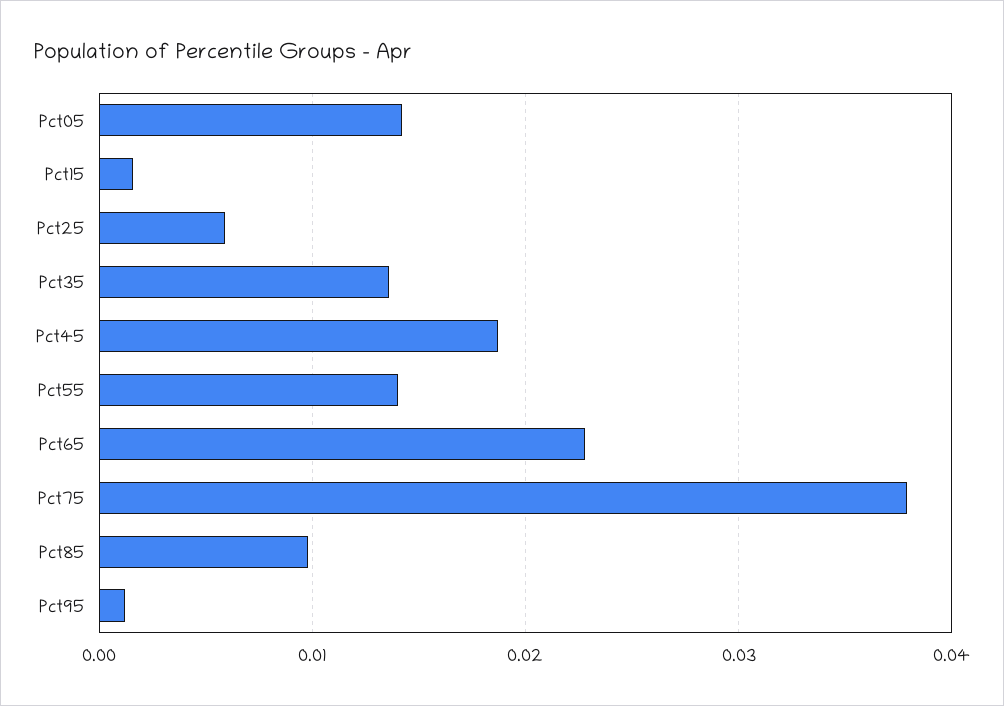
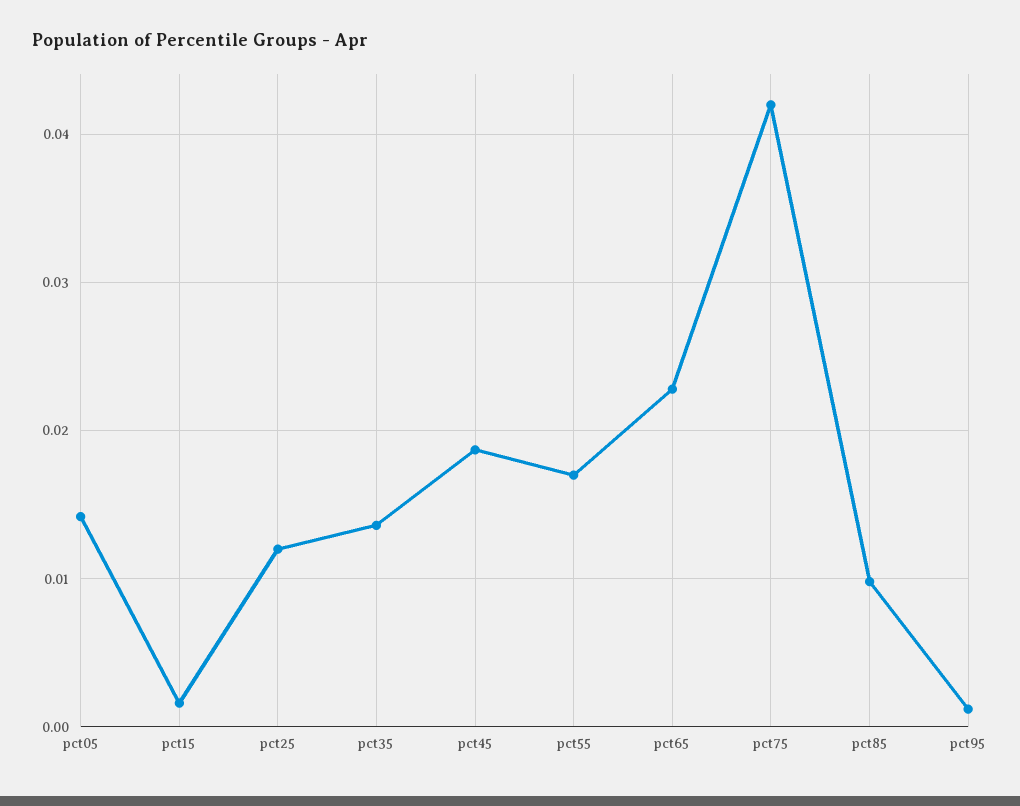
Pct25: 0.006 -> 0.012
Pct55: 0.014 -> 0.017
Pct75: 0.038 -> 0.042

